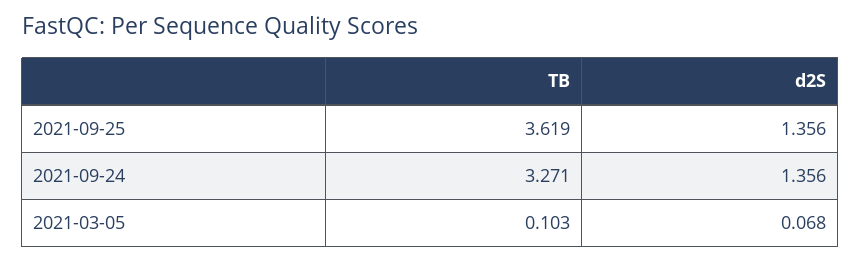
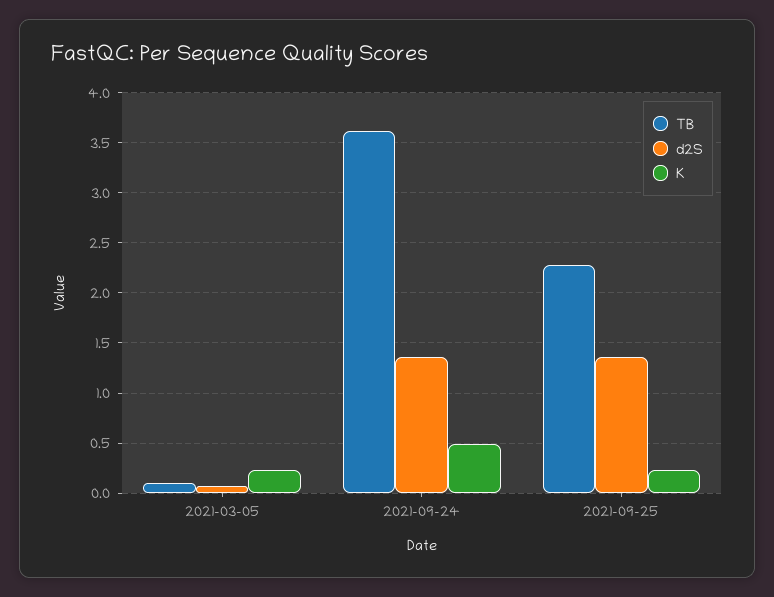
TB, 2021-09-25: 3.619 -> 2.3
TB, 2021-09-24: 3.271 -> 3.6
K, 2021-03-05: none -> 0.2
K, 2021-09-24: none -> 0.5
K, 2021-09-25: none -> 0.2

